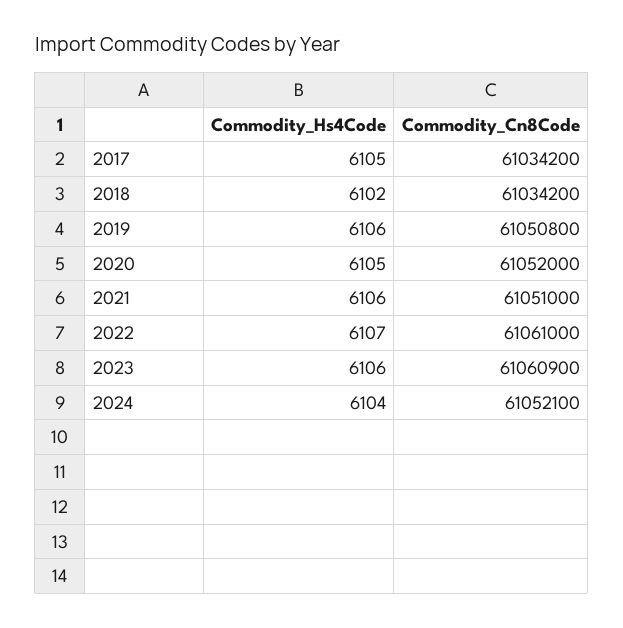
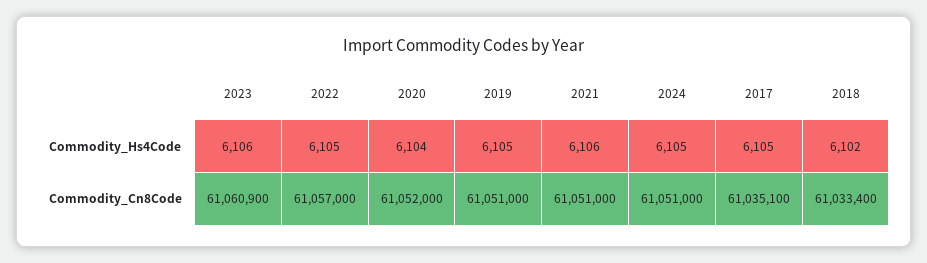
Commodity_Cn8Code, 2017: 61034200 -> 61035100
Commodity_Cn8Code, 2018: 61034200 -> 61033400
Commodity_Hs4Code, 2019: 6106 -> 6105
Commodity_Cn8Code, 2019: 61050800 -> 61051000
Commodity_Hs4Code, 2020: 6105 -> 6104
Commodity_Hs4Code, 2022: 6107 -> 6105
Commodity_Cn8Code, 2022: 61061000 -> 61057000
Commodity_Hs4Code, 2024: 6104 -> 6105
Commodity_Cn8Code, 2024: 61052100 -> 61051000

